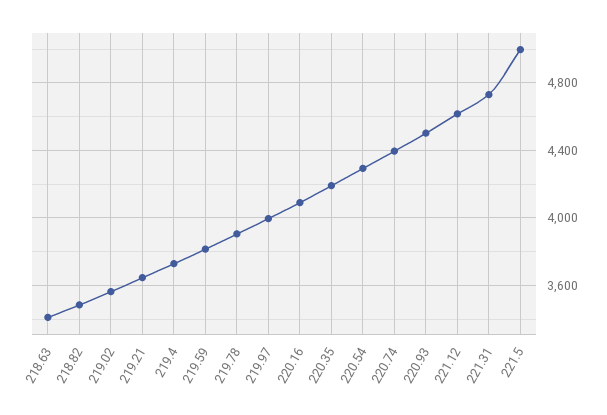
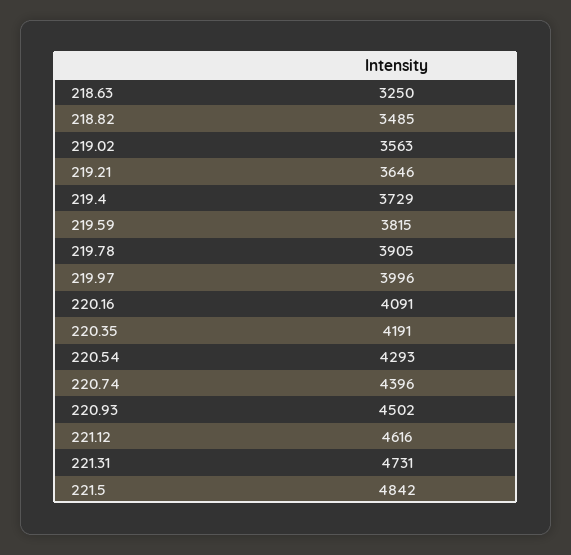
218.63: 3400 -> 3250
221.5: 5000 -> 4842

